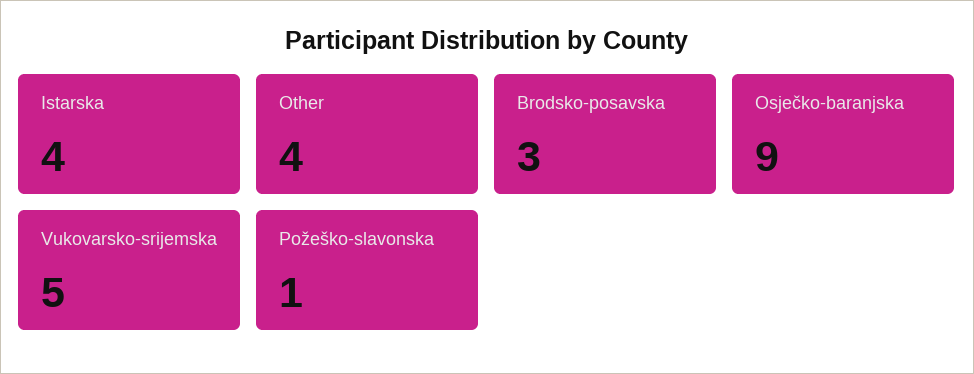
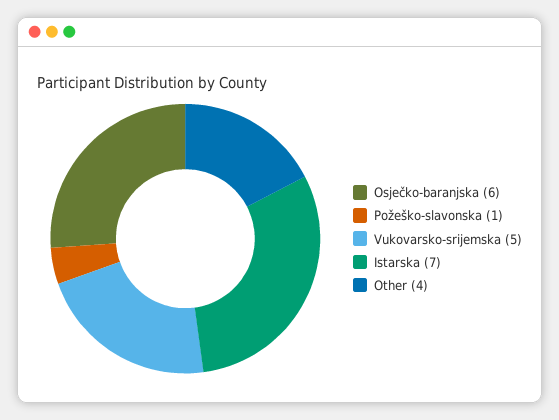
Istarska: 4 -> 7
Brodsko-posavska: 3 -> none
Osječko-baranjska: 9 -> 6

